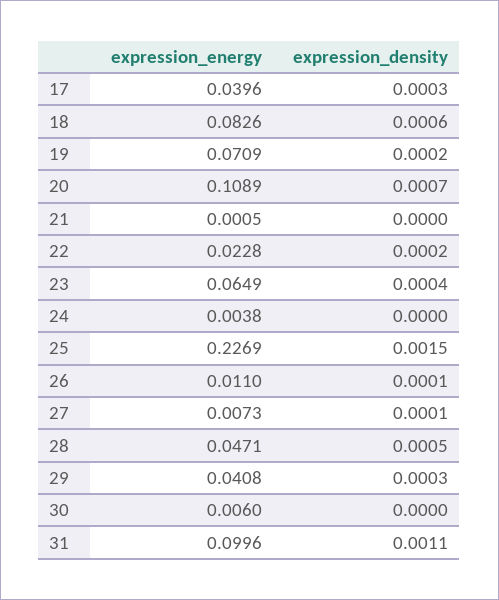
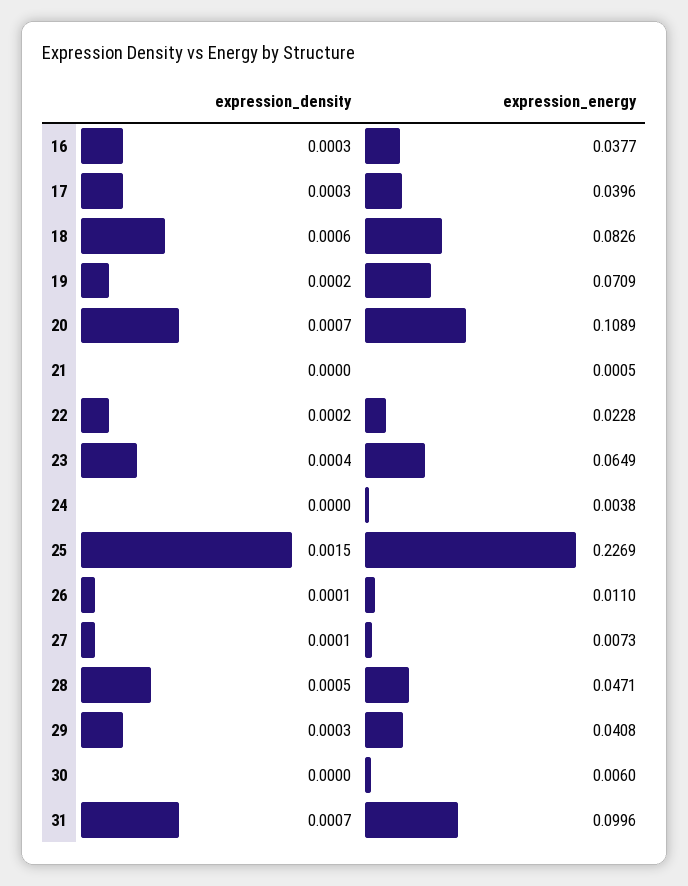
expression_density, 31: 0.0011 -> 0.0007
expression_density, 16: none -> 0.0003
expression_energy, 16: none -> 0.0377

